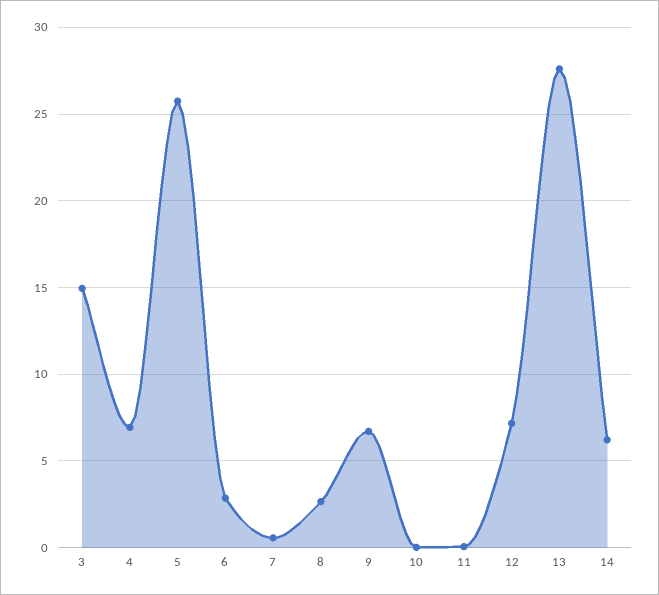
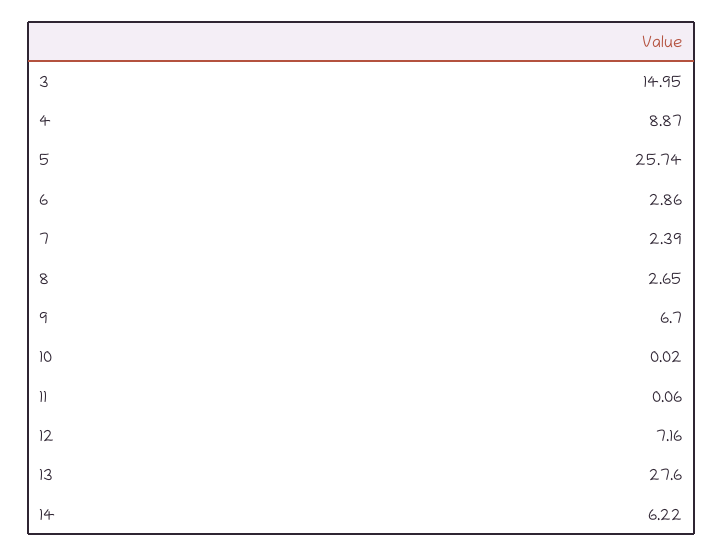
4: 7 -> 8.87
7: 0.5 -> 2.39

